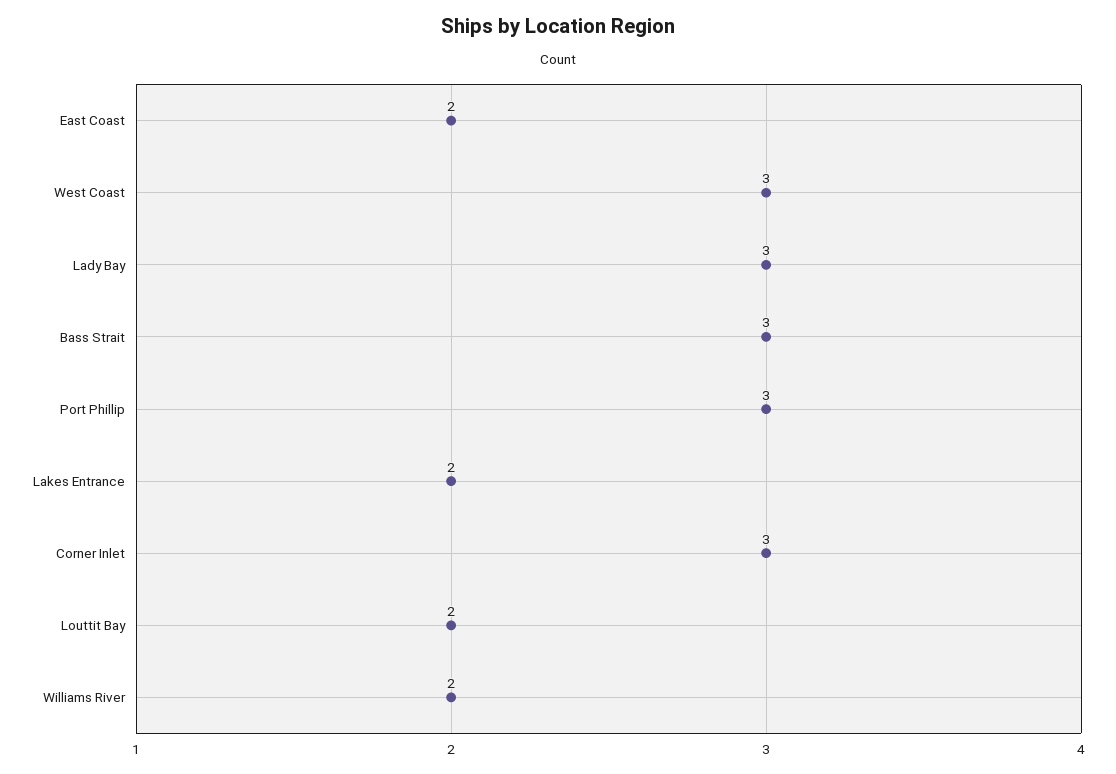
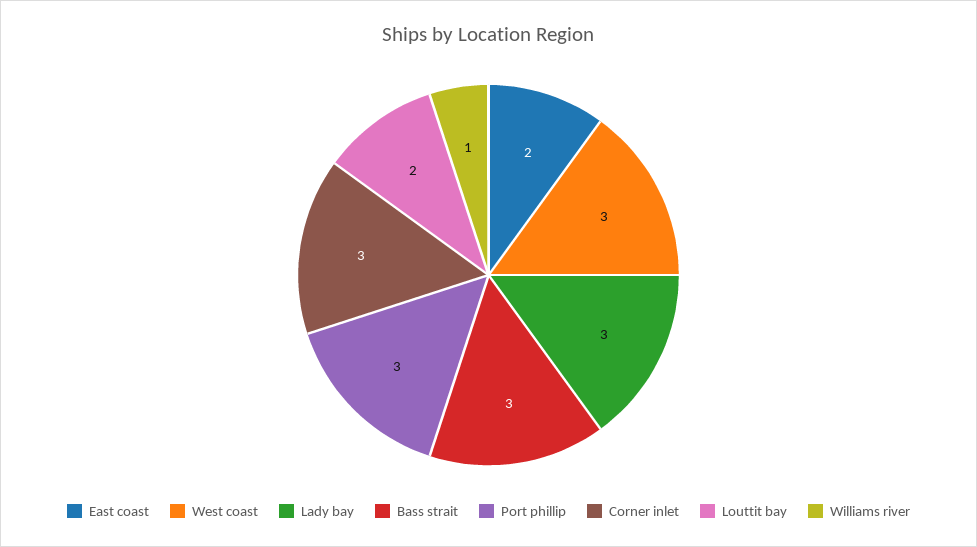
Lakes Entrance: 2 -> none
Williams River: 2 -> 1

